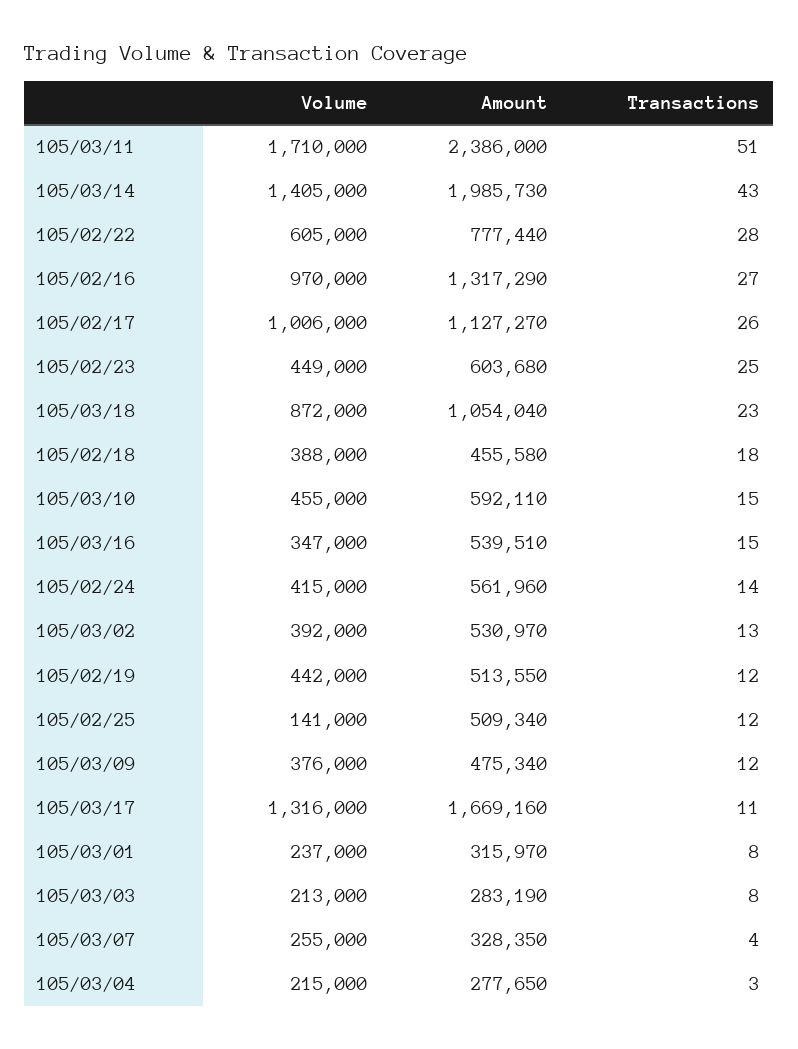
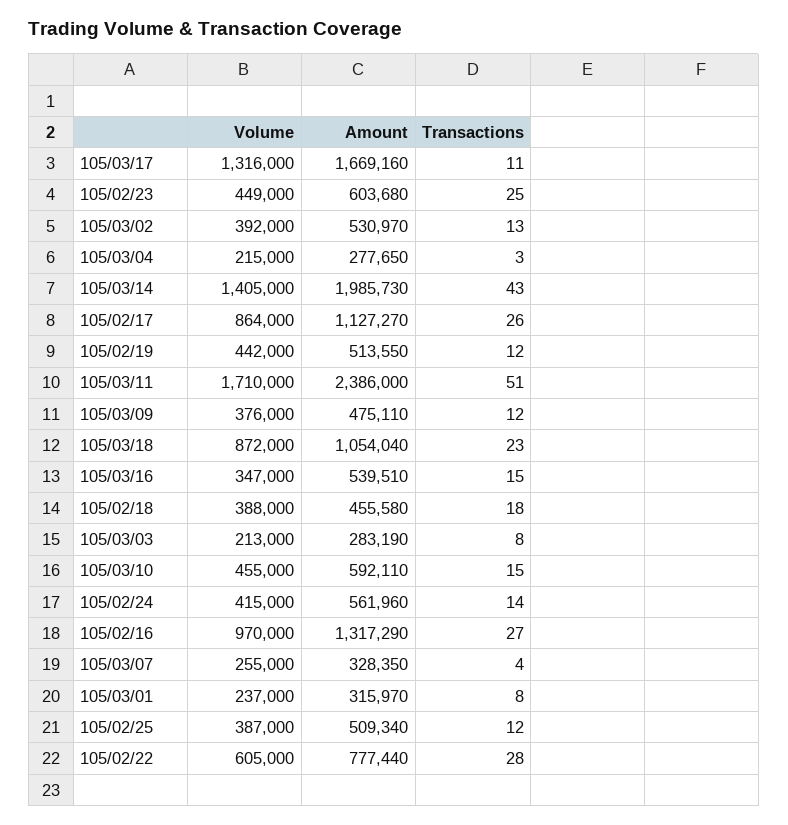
Volume, 105/02/17: 1006000 -> 864000
Volume, 105/02/25: 141000 -> 387000
Amount, 105/03/09: 475340 -> 475110

